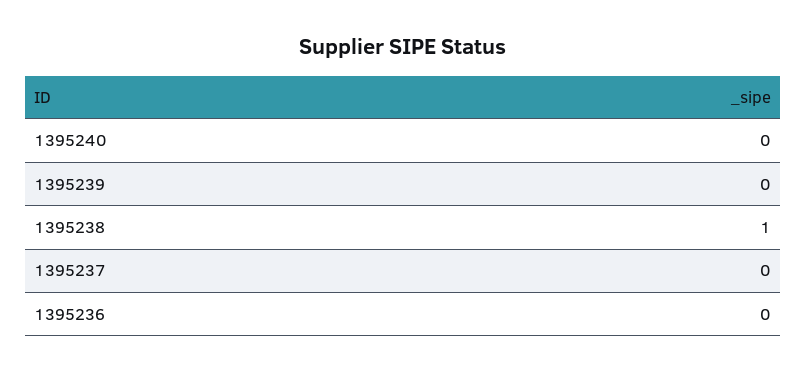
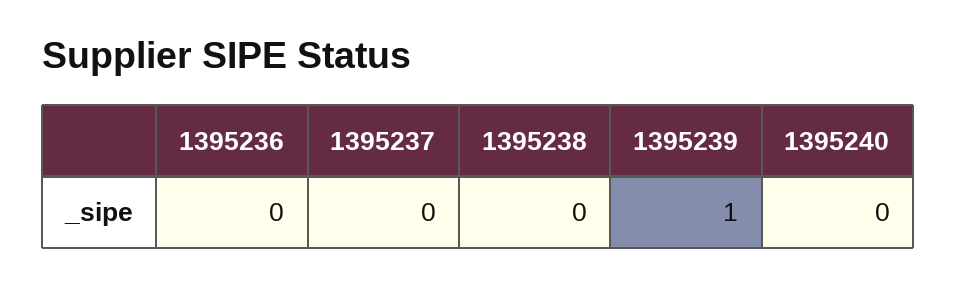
1395239: 0 -> 1
1395238: 1 -> 0

